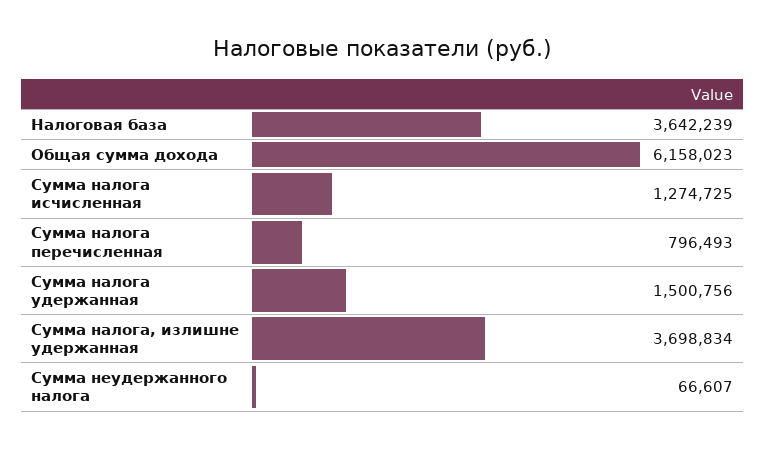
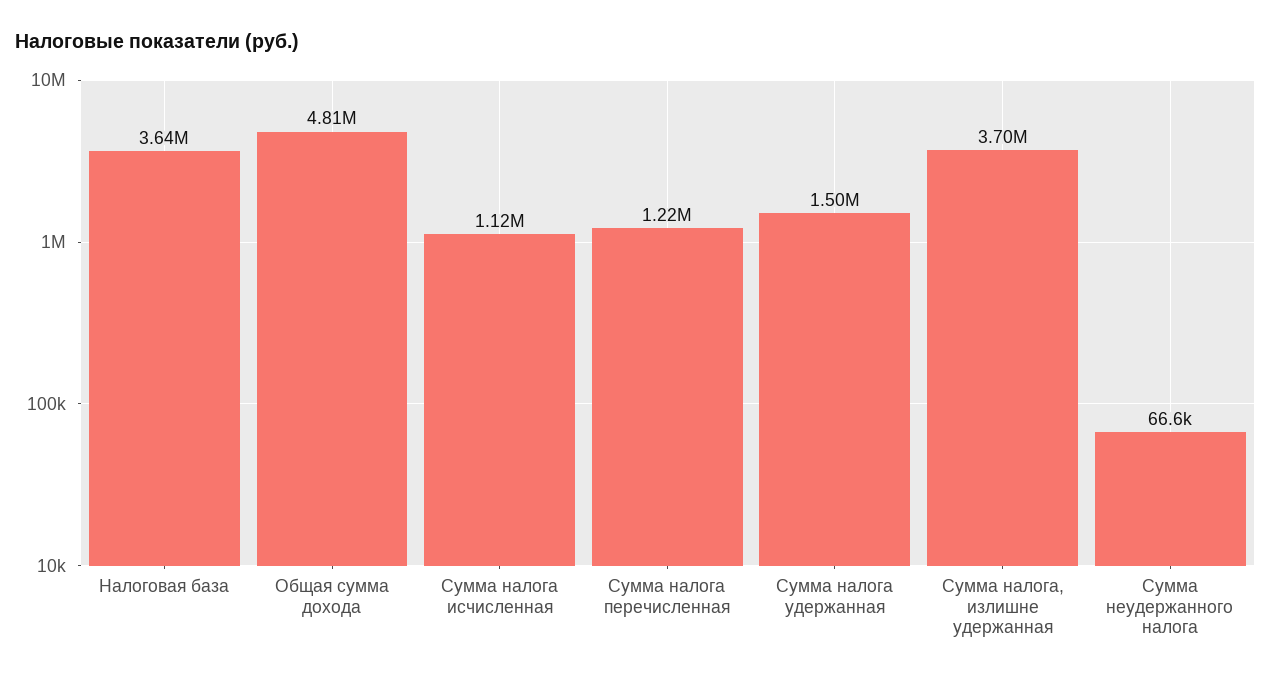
Общая сумма дохода: 6158023 -> 4810000
Сумма налога исчисленная: 1274725 -> 1120000
Сумма налога перечисленная: 796493 -> 1220000

